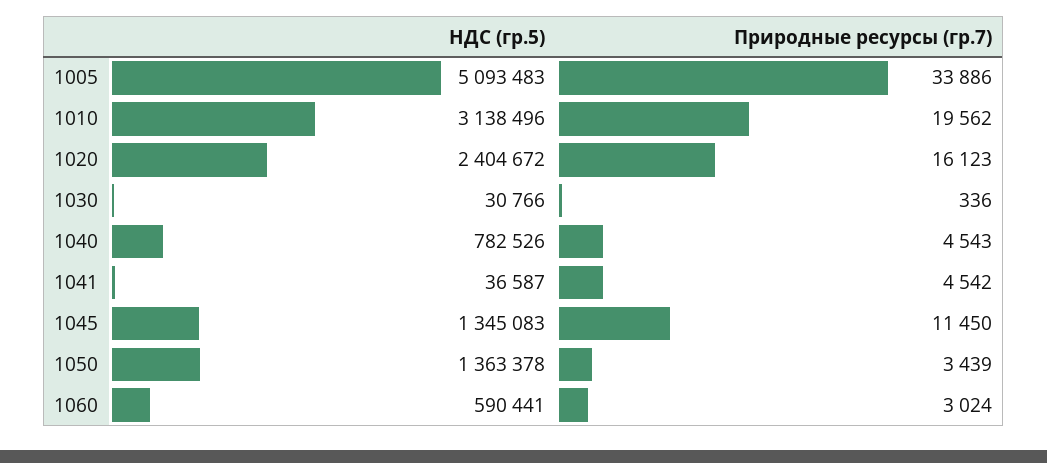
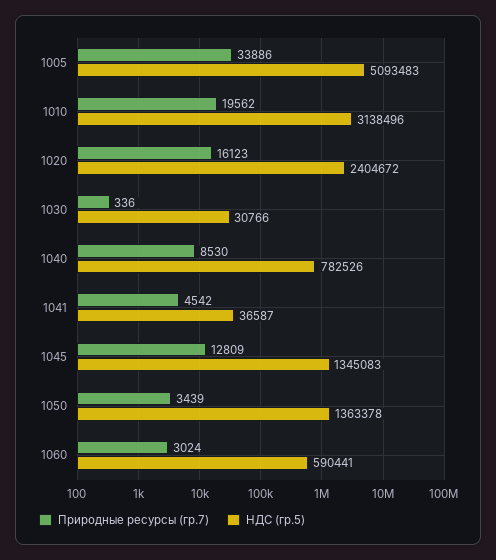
Природные ресурсы (гр.7), 1040: 4543 -> 8530
Природные ресурсы (гр.7), 1045: 11450 -> 12809

